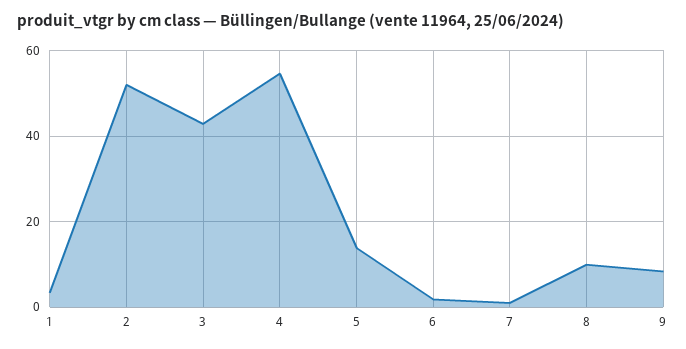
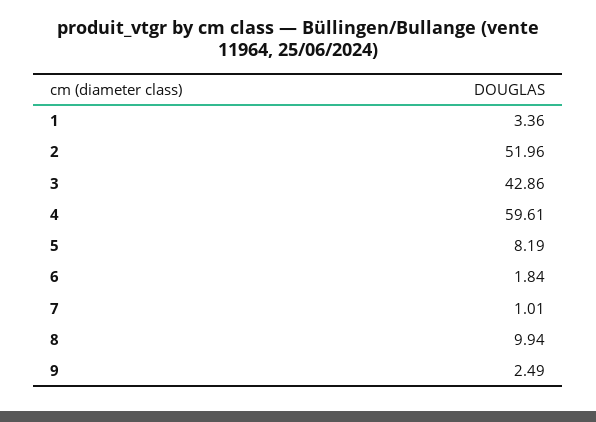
4: 54 -> 59.61
5: 14 -> 8.19
9: 8 -> 2.49

